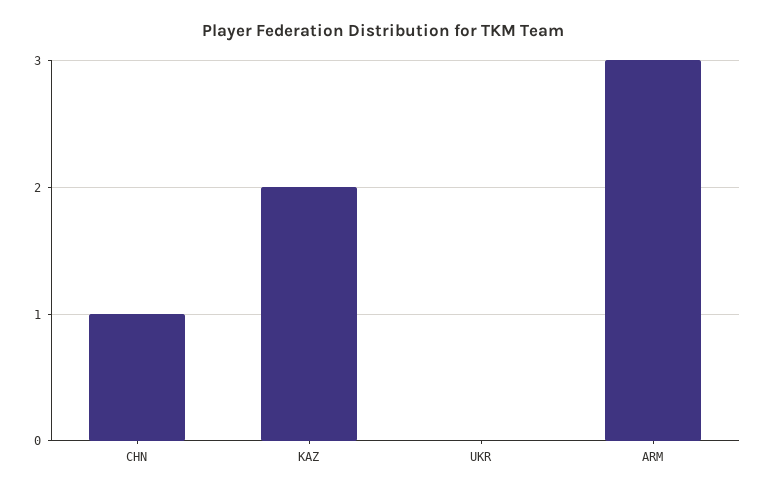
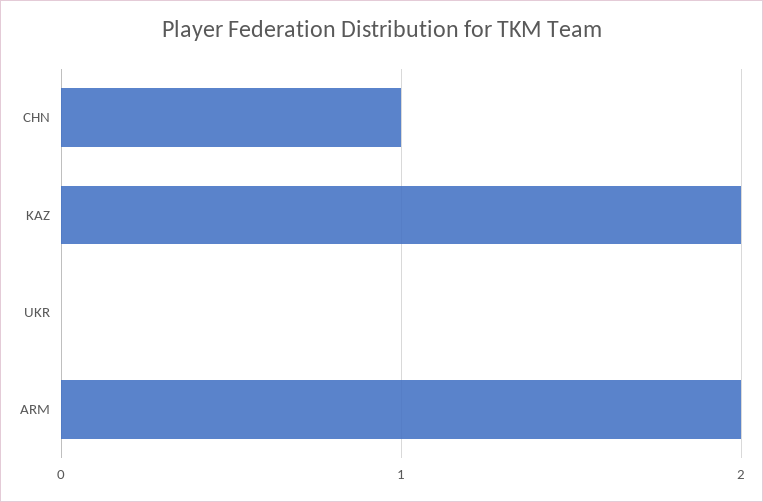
ARM: 3 -> 2

